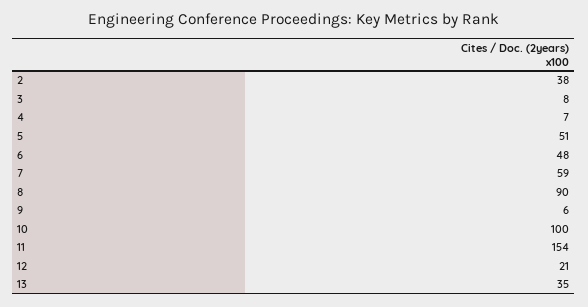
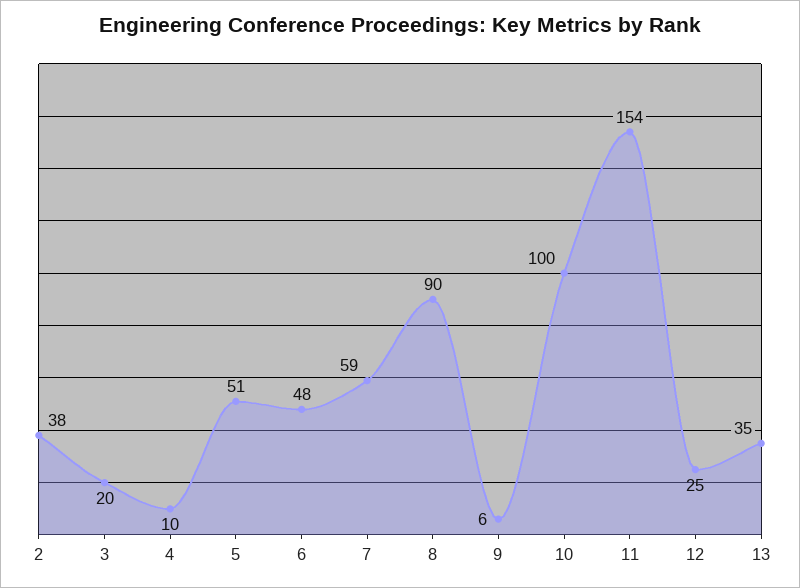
3: 8 -> 20
4: 7 -> 10
12: 21 -> 25

